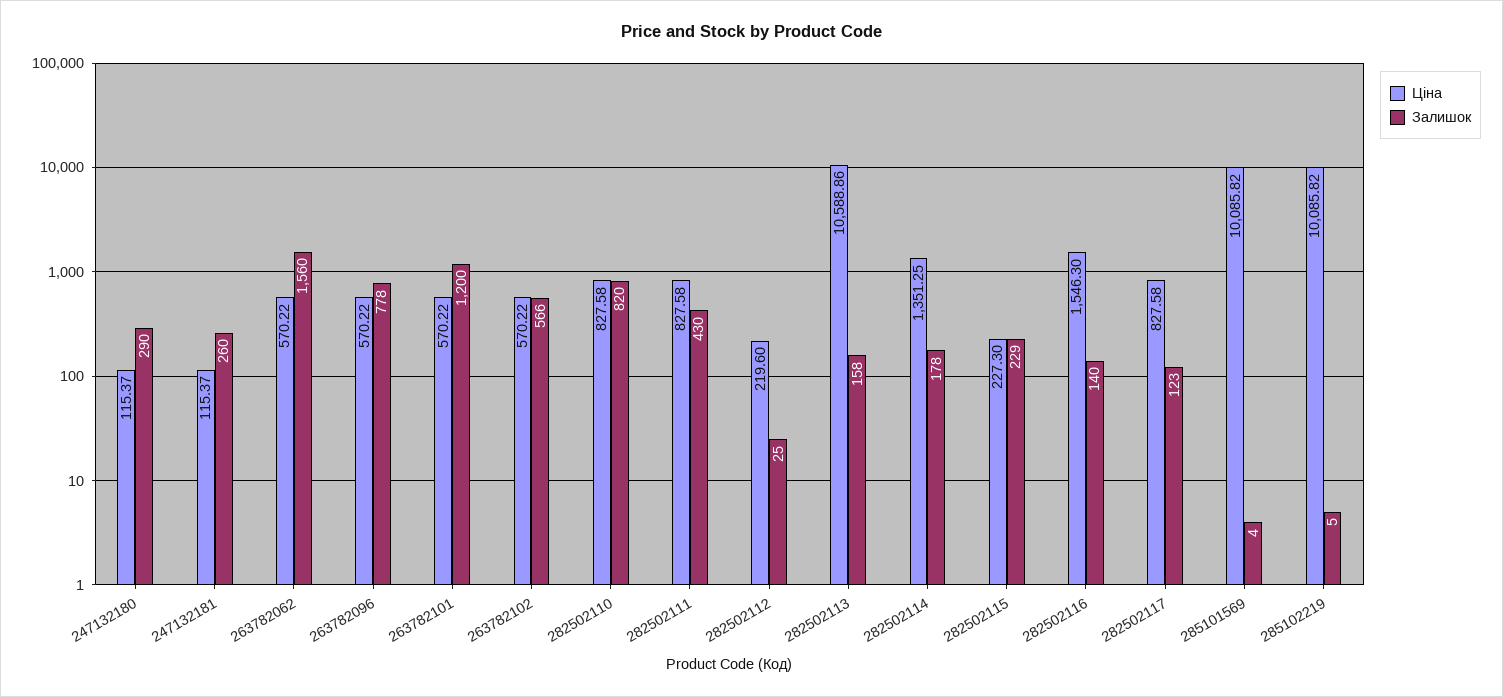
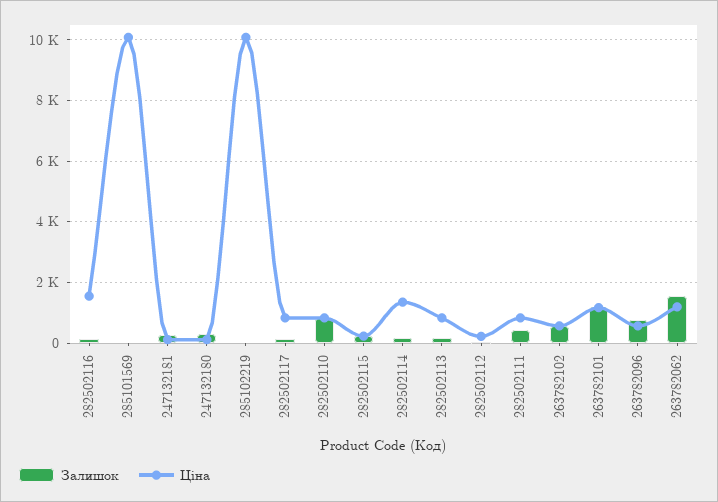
Ціна, 263782062: 570.22 -> 1200
Ціна, 263782101: 570.22 -> 1200
Ціна, 282502113: 10588.86 -> 800

